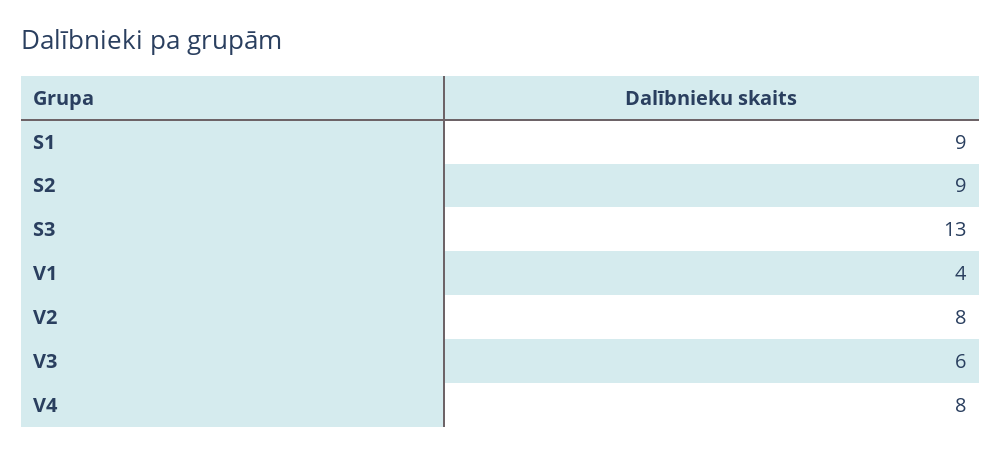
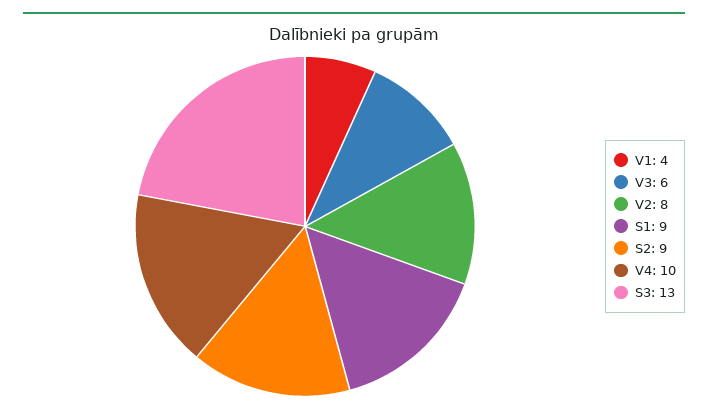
V4: 8 -> 10

